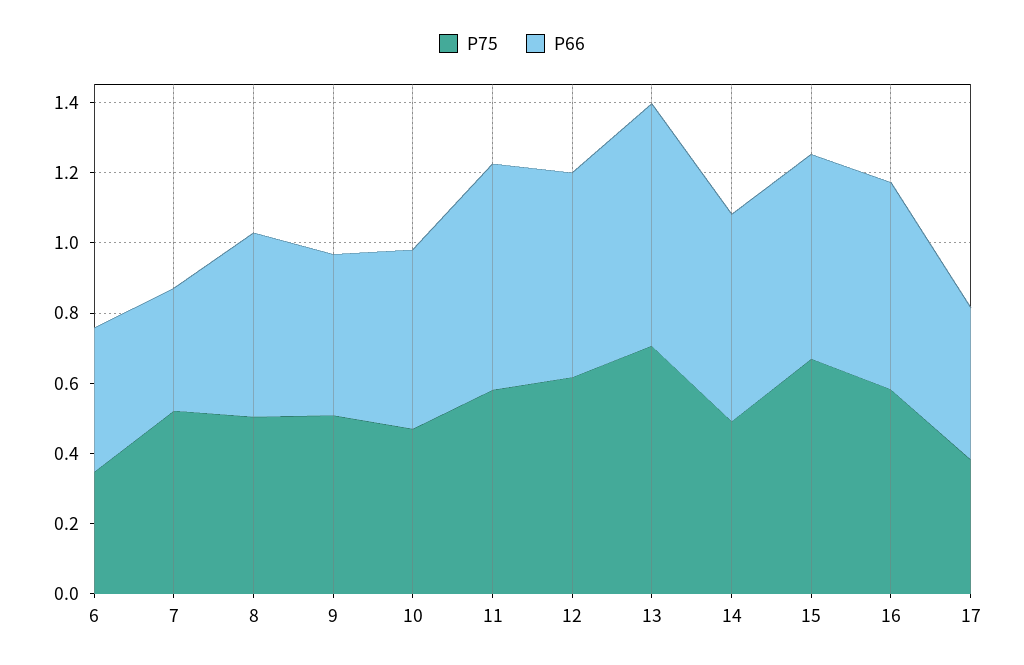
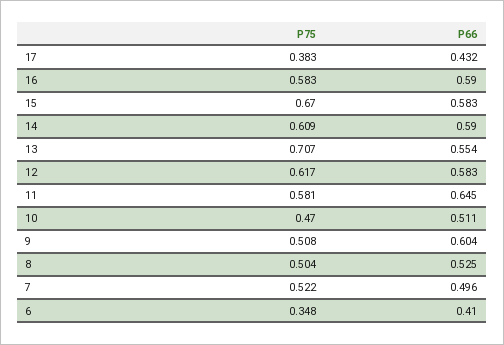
P66, 7: 0.35 -> 0.496
P66, 9: 0.45 -> 0.604
P66, 13: 0.7 -> 0.554
P75, 14: 0.5 -> 0.609

